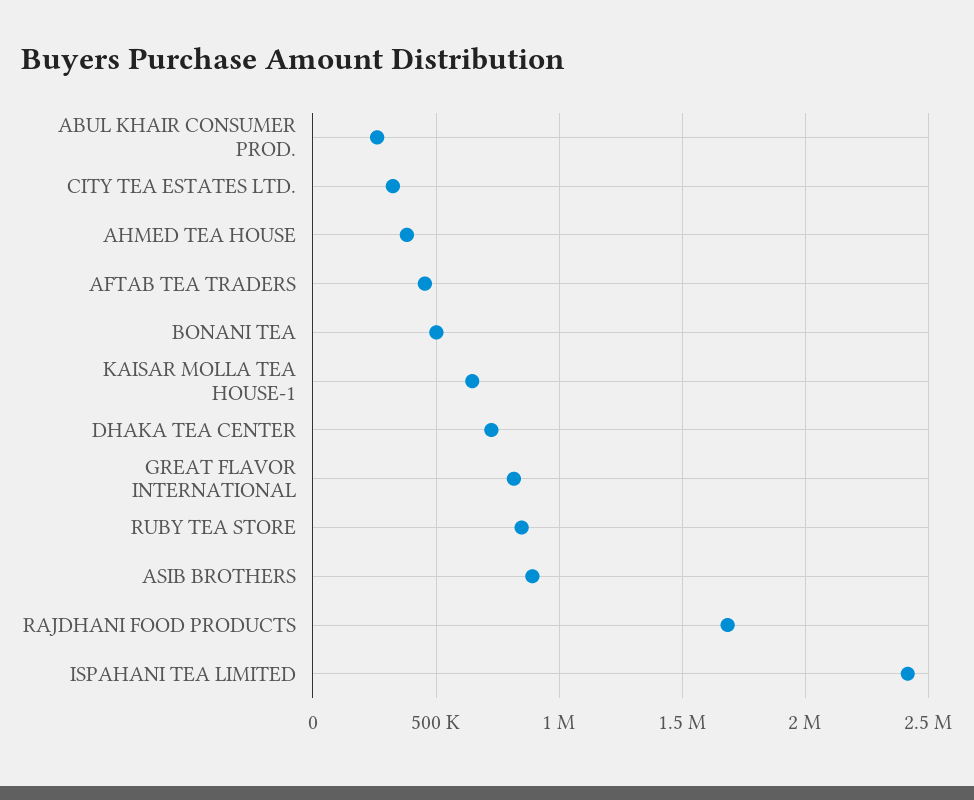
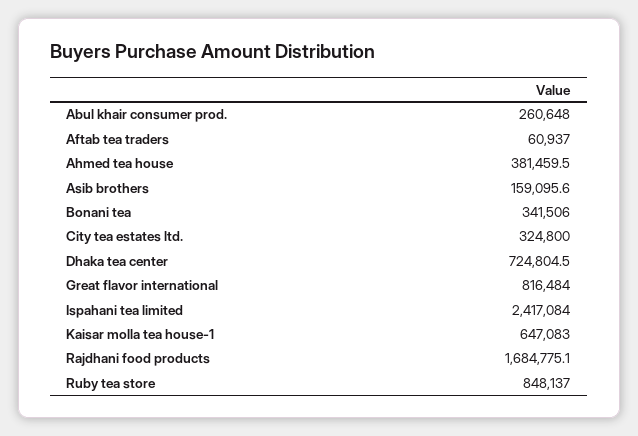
AFTAB TEA TRADERS: 450000 -> 60937
BONANI TEA: 500000 -> 341506
ASIB BROTHERS: 900000 -> 159095.6

